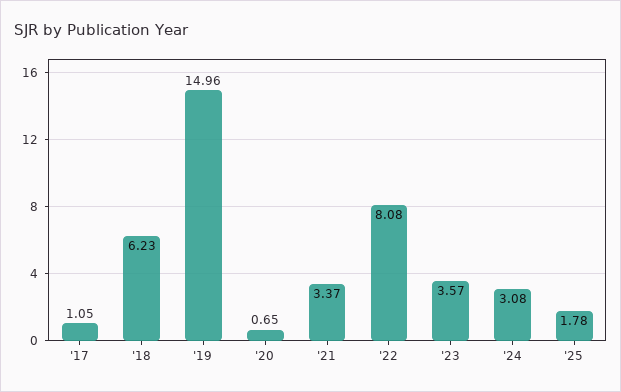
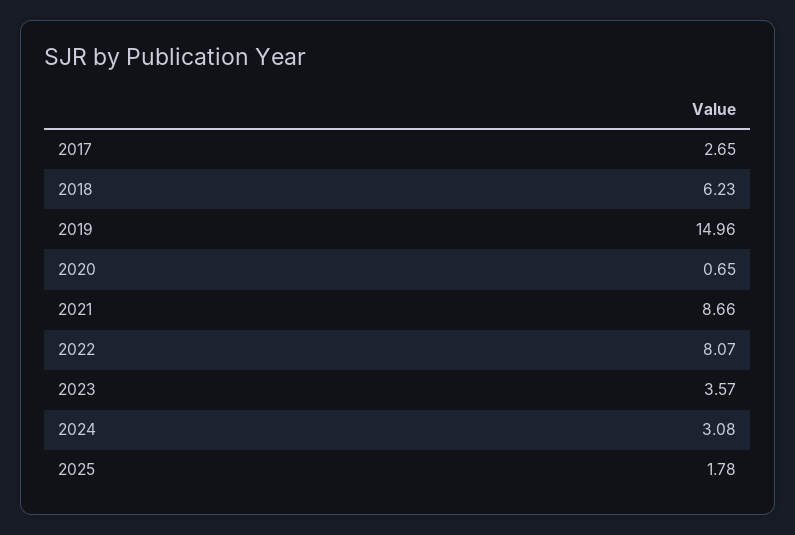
'17: 1.05 -> 2.65
'21: 3.37 -> 8.66
'22: 8.08 -> 8.07

